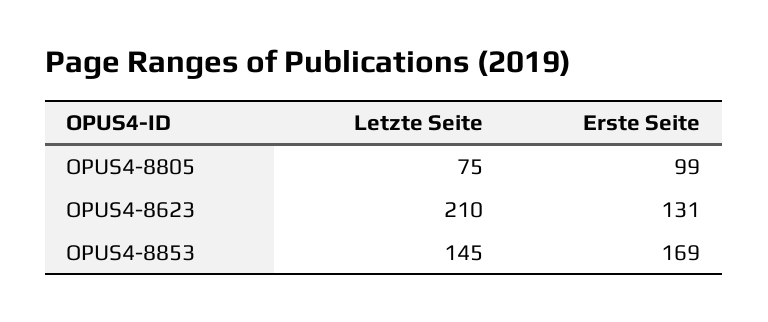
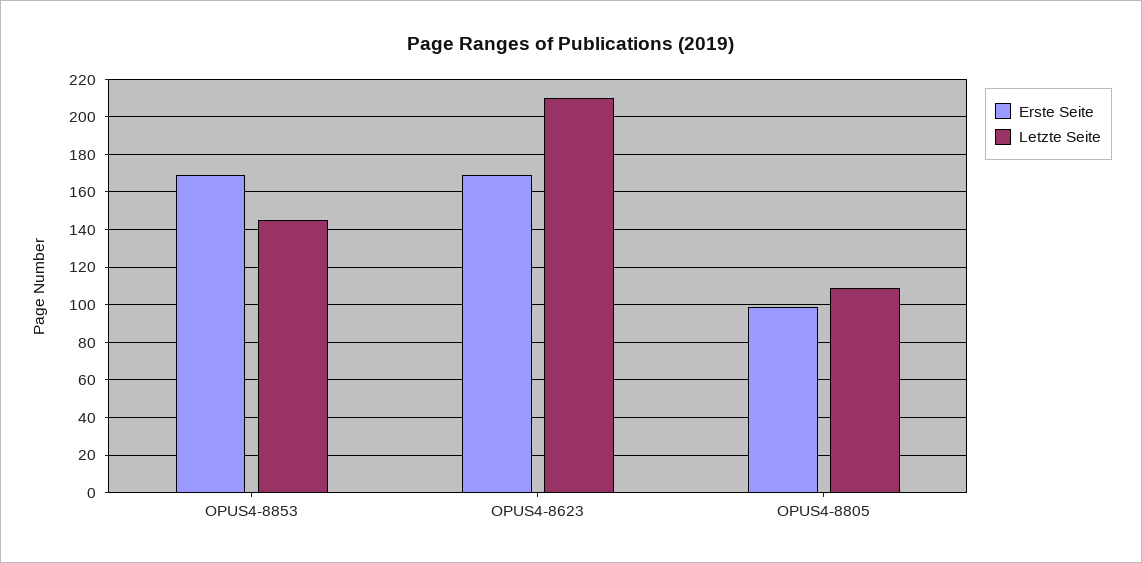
Letzte Seite, OPUS4-8805: 75 -> 110
Erste Seite, OPUS4-8623: 131 -> 170

